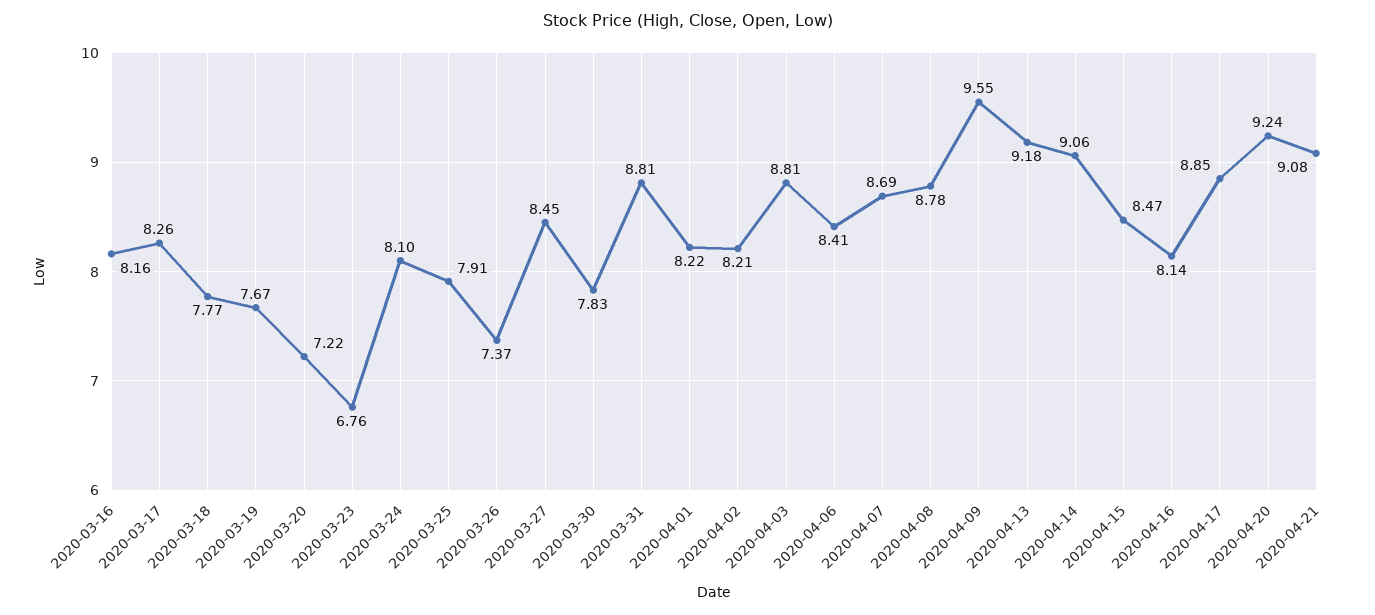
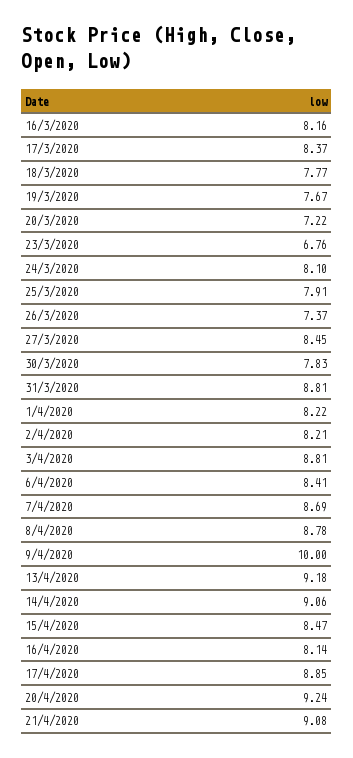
2020-03-17: 8.26 -> 8.37
2020-04-09: 9.55 -> 10

